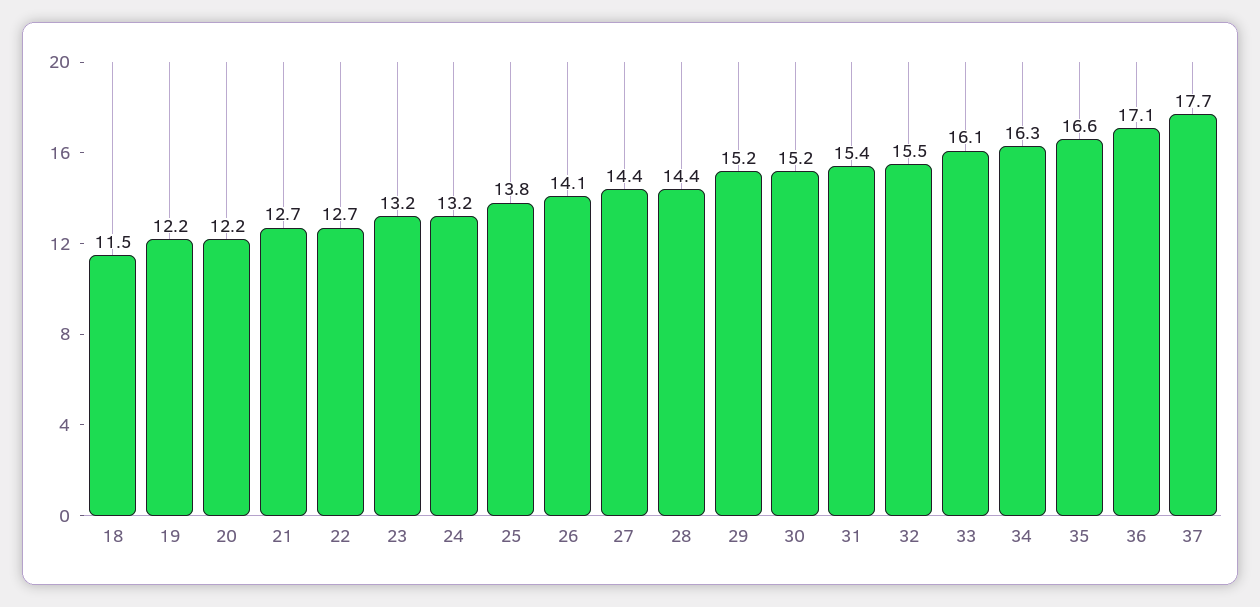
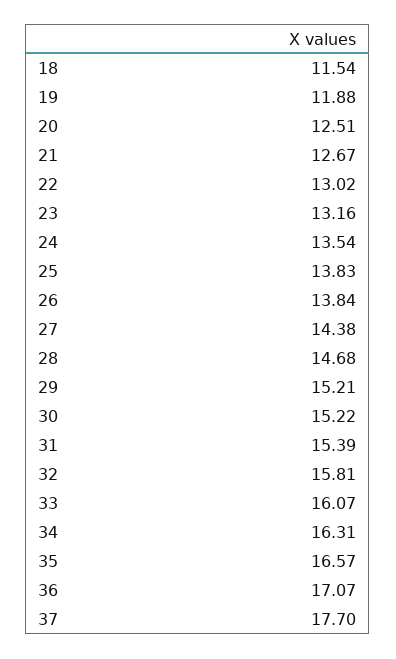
19: 12.2 -> 11.88
20: 12.2 -> 12.51
22: 12.7 -> 13.02
24: 13.2 -> 13.54
26: 14.1 -> 13.84
28: 14.4 -> 14.68
32: 15.5 -> 15.81

